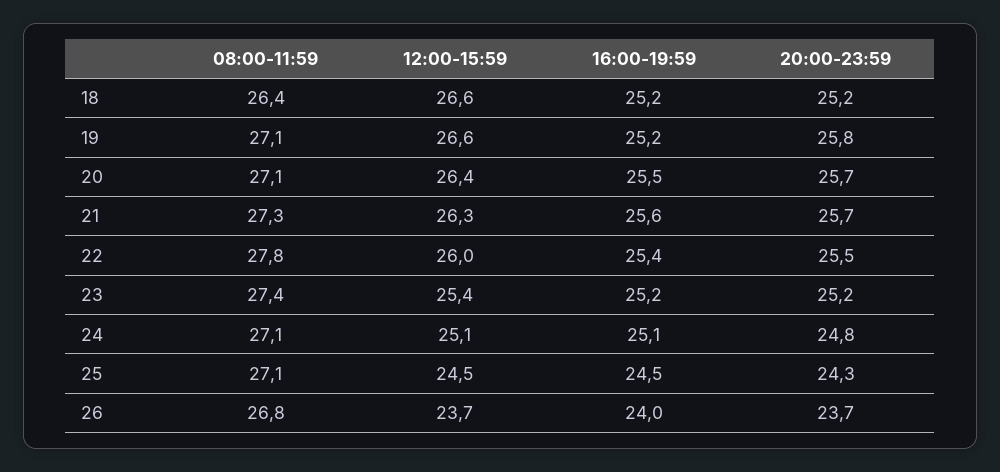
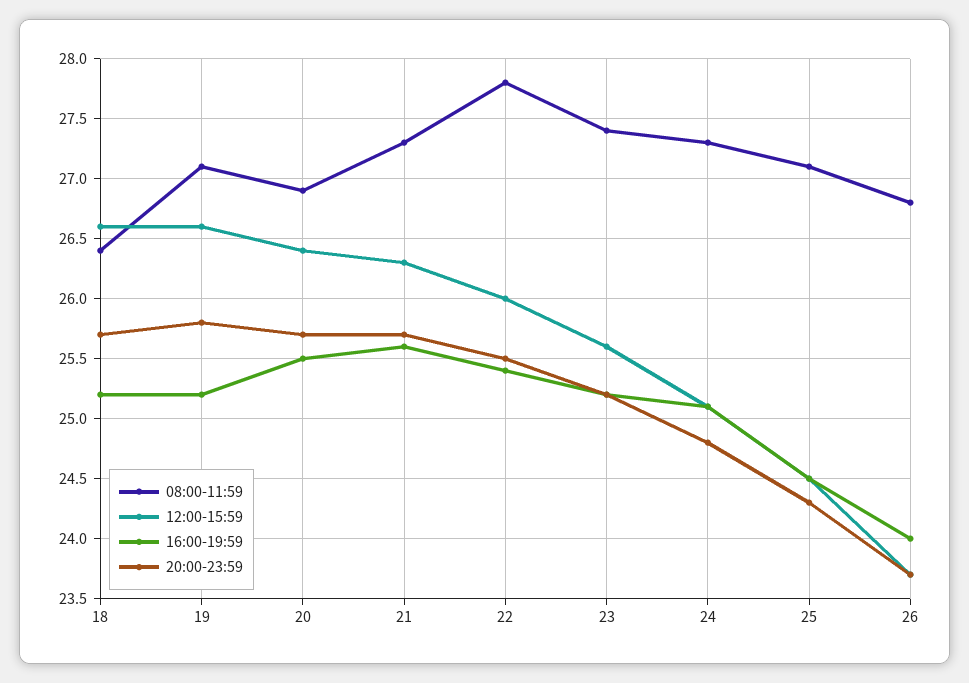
20:00-23:59, 18: 25.2 -> 25.7
08:00-11:59, 20: 27.1 -> 26.9
12:00-15:59, 23: 25.4 -> 25.6
08:00-11:59, 24: 27.1 -> 27.3

